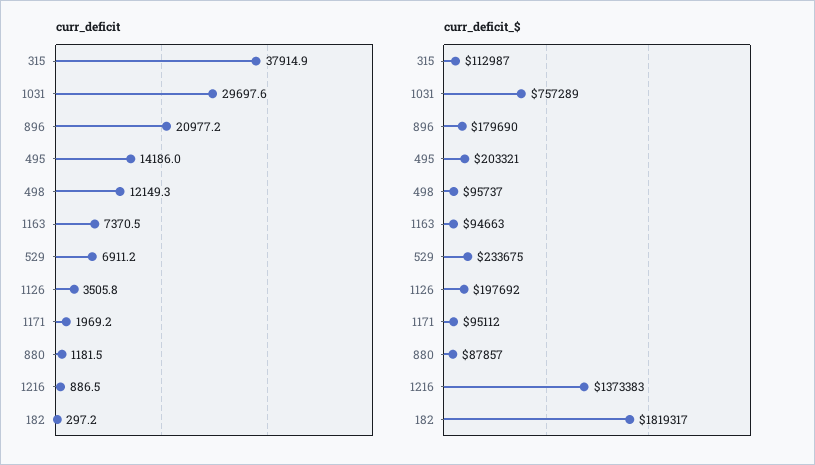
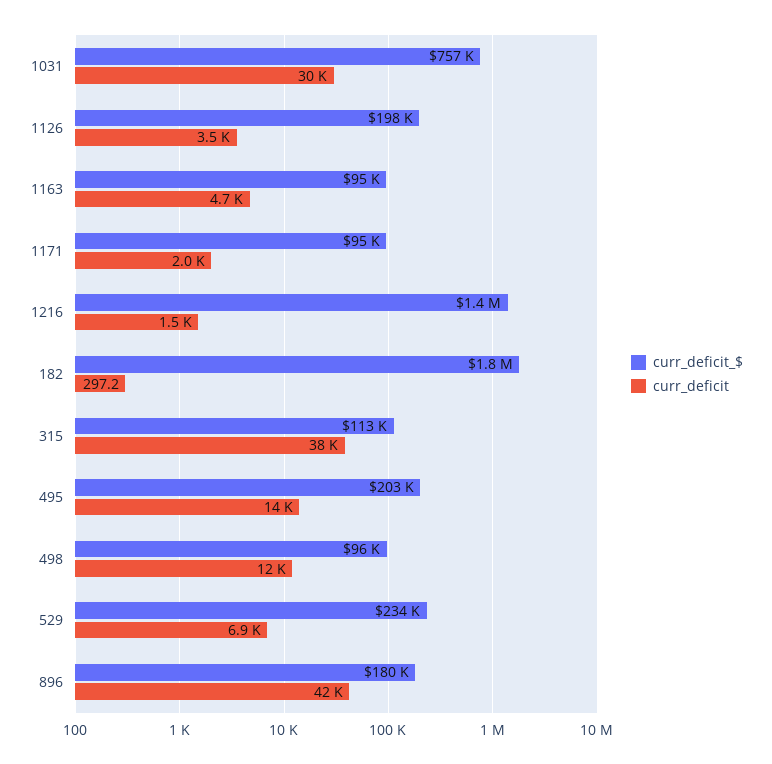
curr_deficit, 896: 20977.2 -> 42000
curr_deficit, 1163: 7370.5 -> 4700
curr_deficit, 880: 1181.5 -> none
curr_deficit, 1216: 886.5 -> 1500
curr_deficit_$, 880: 87857 -> none

